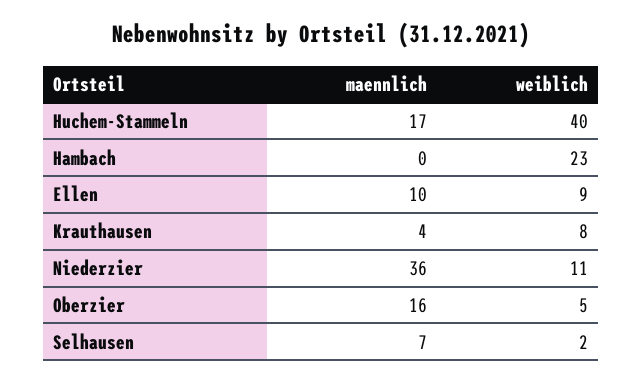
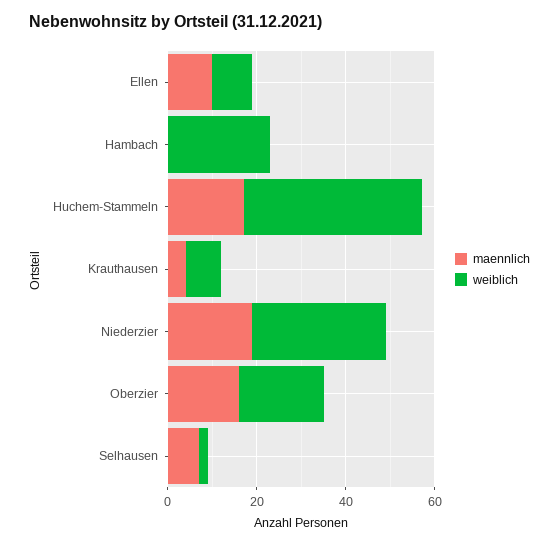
maennlich, Niederzier: 36 -> 20
weiblich, Niederzier: 11 -> 30
weiblich, Oberzier: 5 -> 20

